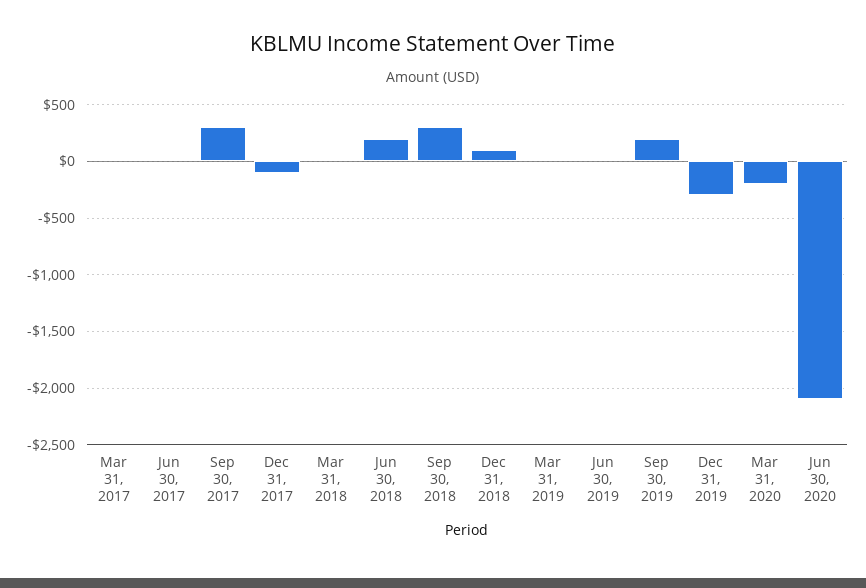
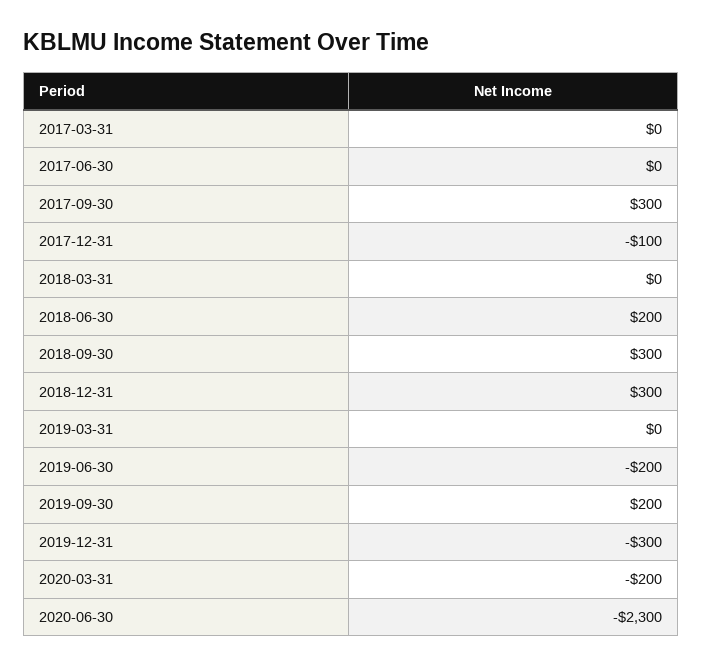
Dec 31, 2018: 100 -> 300
Jun 30, 2019: 0 -> -200
Jun 30, 2020: -2100 -> -2300

